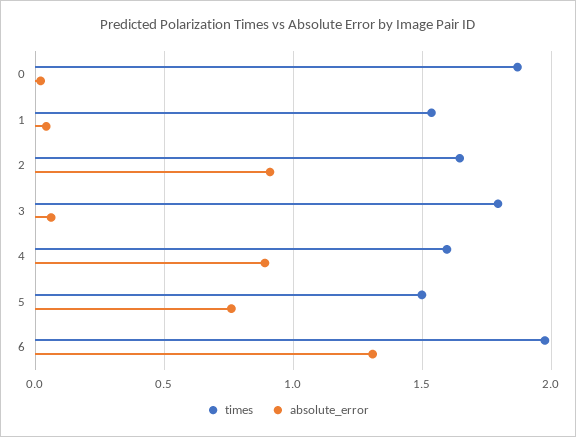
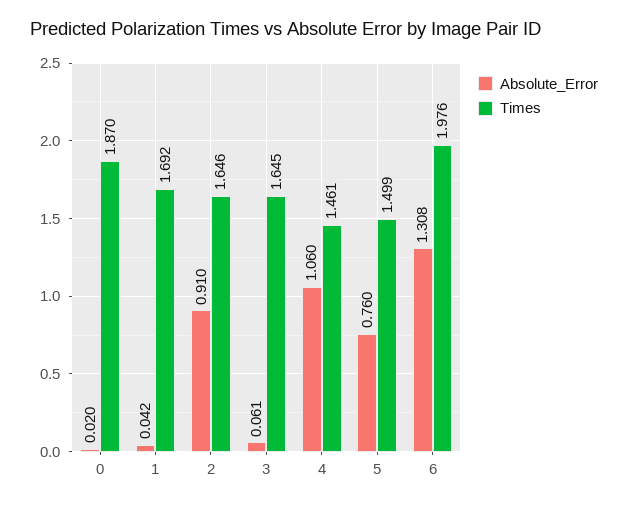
times, 1: 1.55 -> 1.692
times, 3: 1.8 -> 1.645
times, 4: 1.6 -> 1.461
absolute_error, 4: 0.9 -> 1.06

